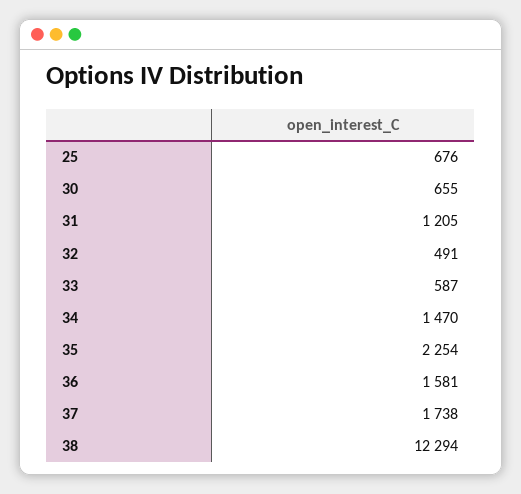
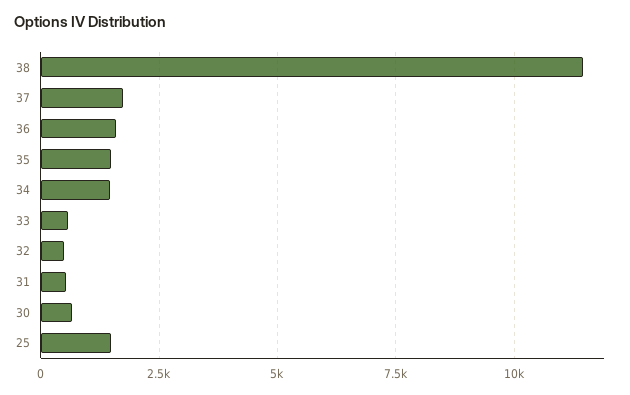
25: 676 -> 1500
31: 1205 -> 500
35: 2254 -> 1500
38: 12294 -> 11500

